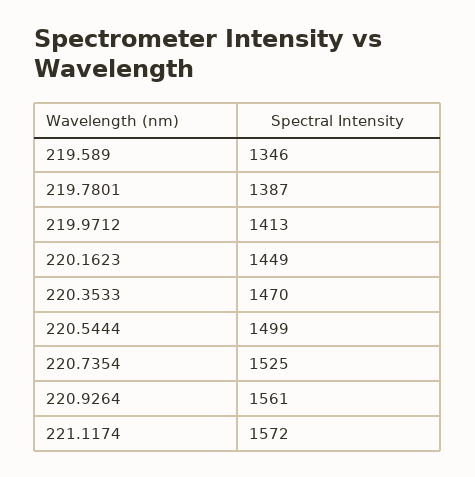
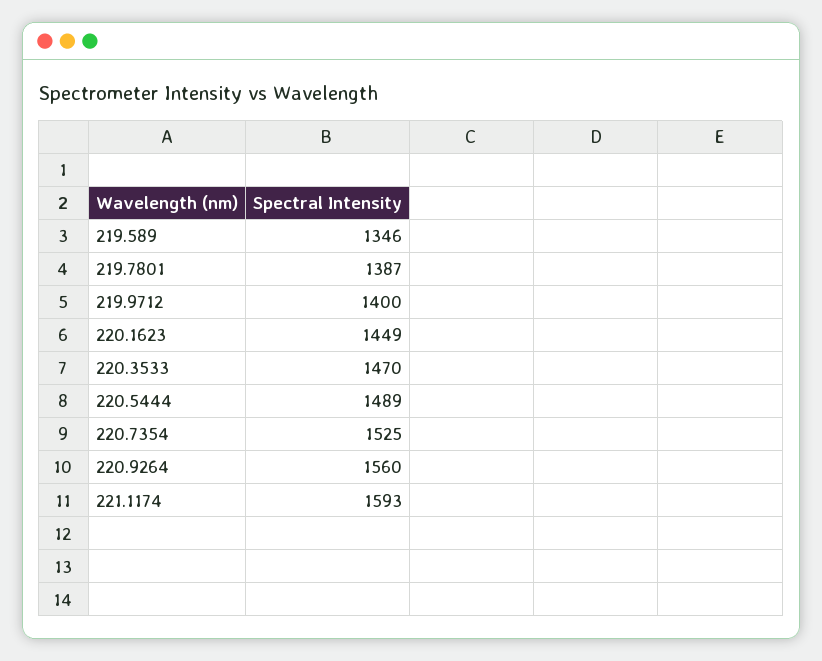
219.9712: 1413 -> 1400
220.5444: 1499 -> 1489
220.9264: 1561 -> 1560
221.1174: 1572 -> 1593

